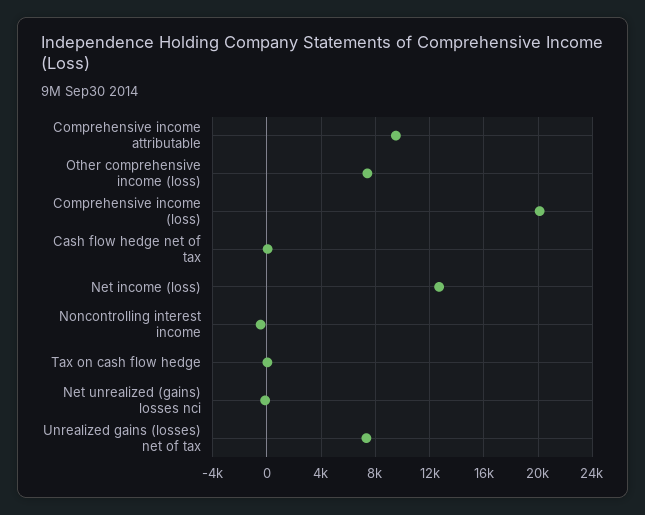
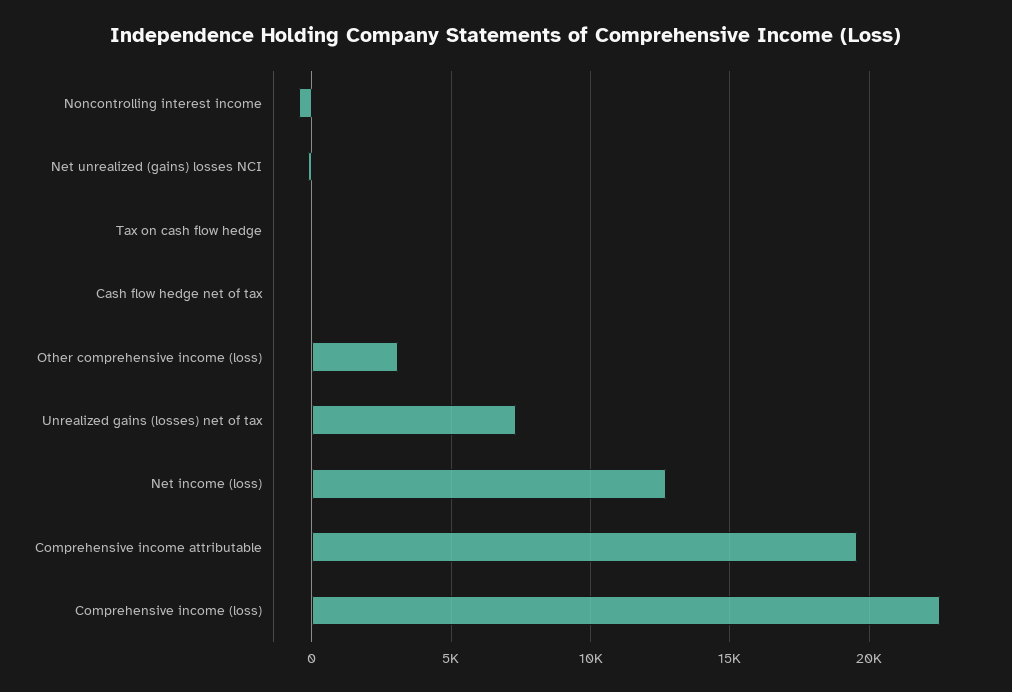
Comprehensive income attributable: 9500 -> 19500
Other comprehensive income (loss): 7500 -> 3000
Comprehensive income (loss): 20000 -> 22500

